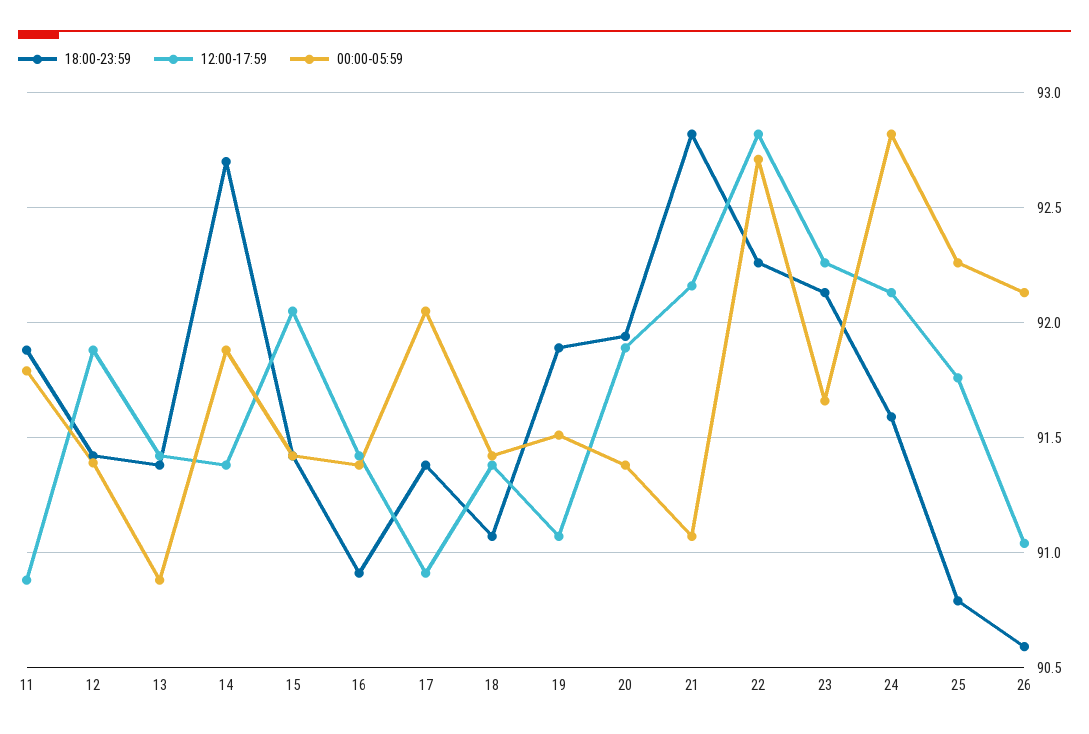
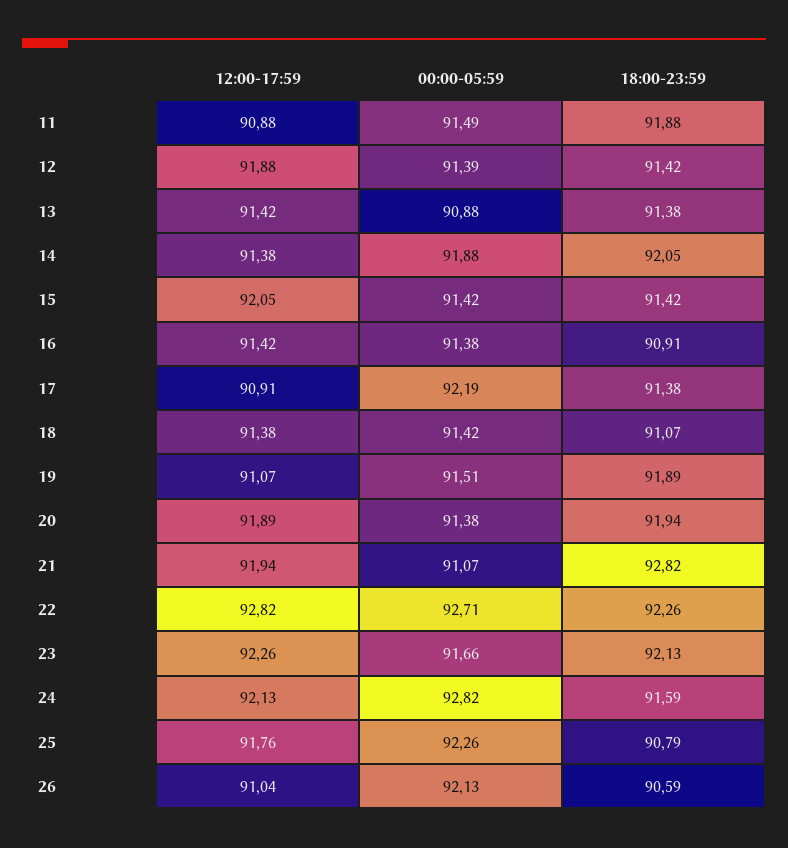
00:00-05:59, 11: 91.8 -> 91.49
18:00-23:59, 14: 92.7 -> 92.05
00:00-05:59, 17: 92.05 -> 92.19
12:00-17:59, 21: 92.15 -> 91.94

